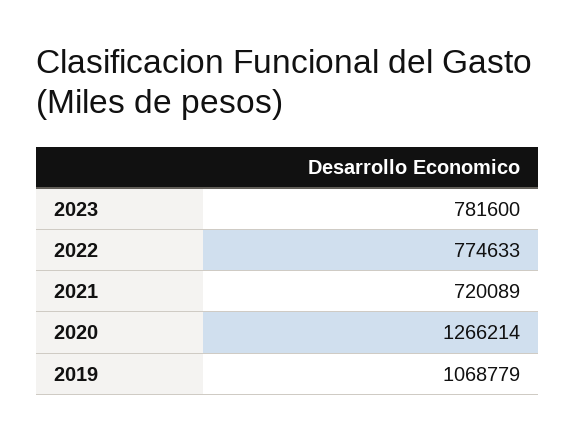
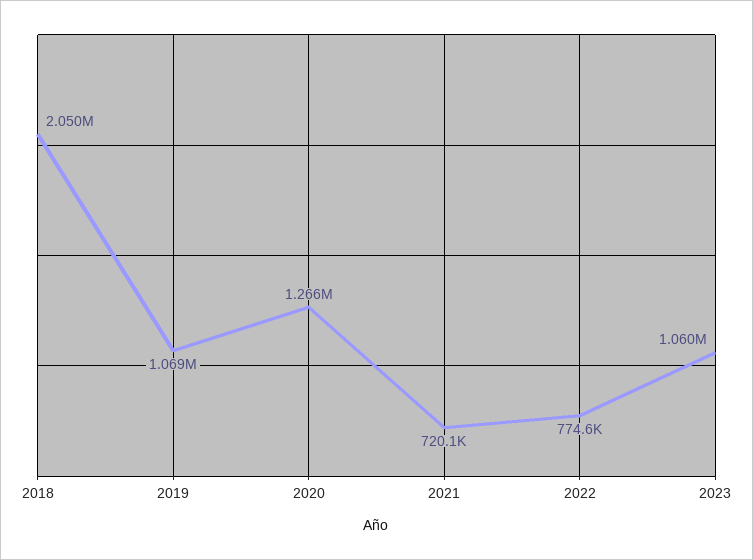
2023: 781600 -> 1060000
2018: none -> 2050000

